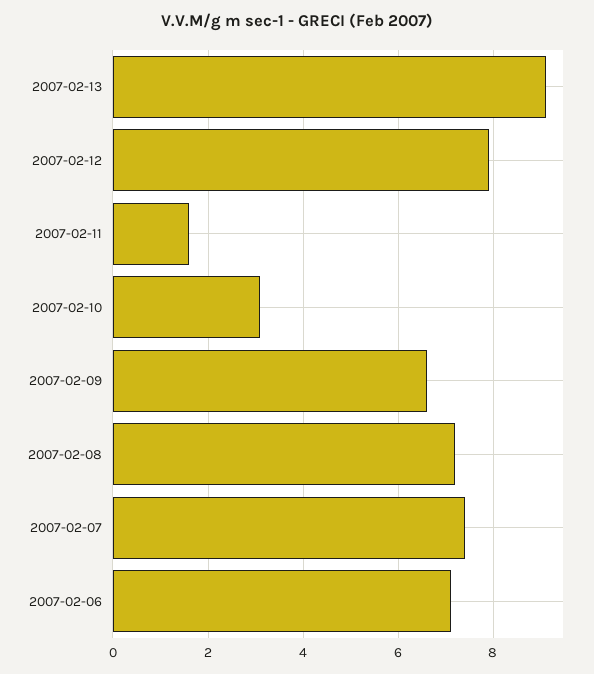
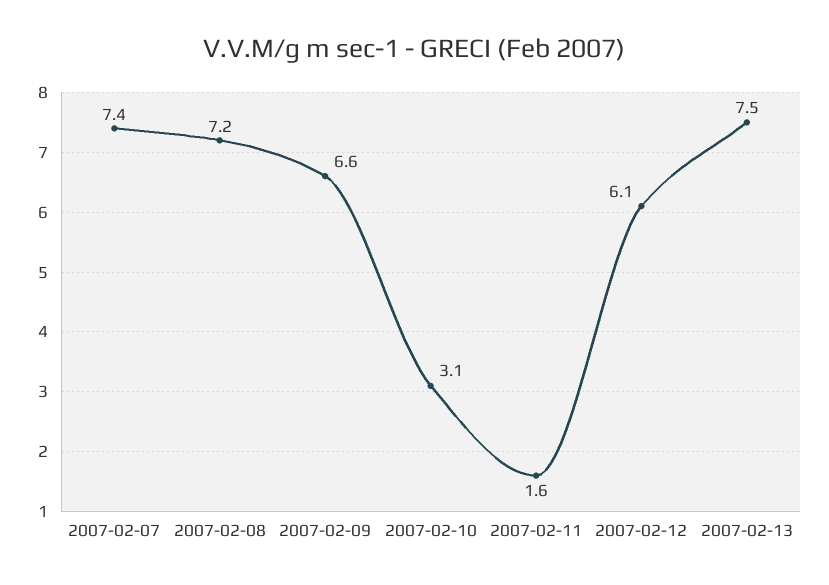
2007-02-13: 9 -> 7.5
2007-02-12: 8 -> 6.1
2007-02-06: 7 -> none

